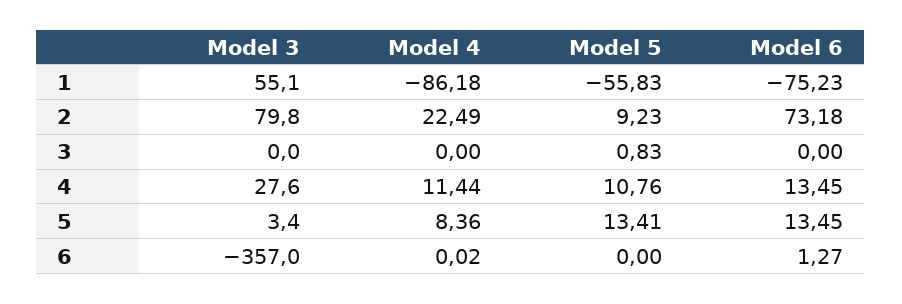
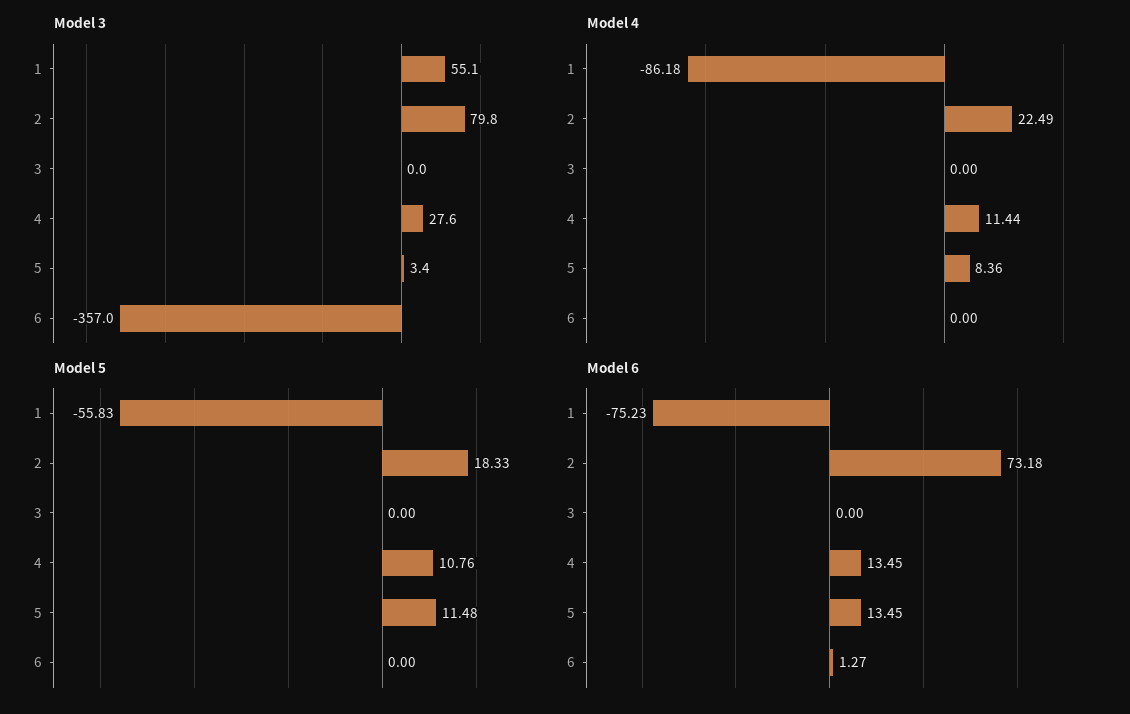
Model 5, 2: 9.23 -> 18.33
Model 5, 3: 0.83 -> 0
Model 5, 5: 13.41 -> 11.48
Model 4, 6: 0.02 -> 0

